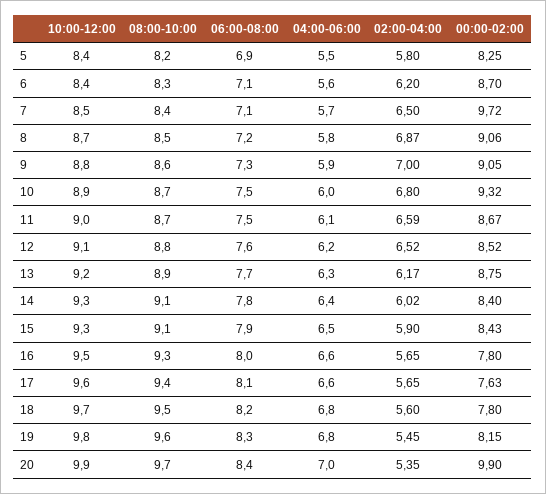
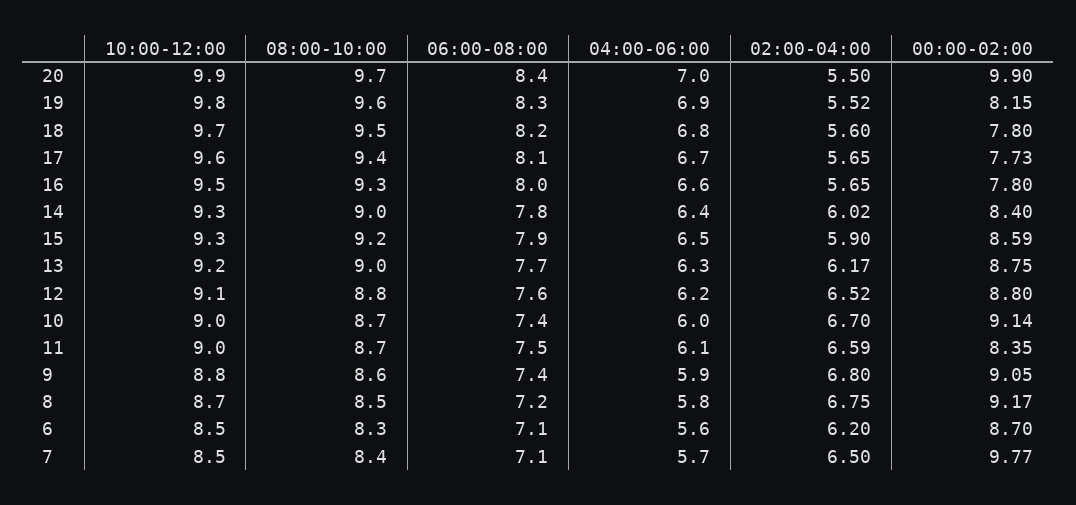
10:00-12:00, 5: 8.4 -> none
08:00-10:00, 5: 8.2 -> none
06:00-08:00, 5: 6.9 -> none
04:00-06:00, 5: 5.5 -> none
02:00-04:00, 5: 5.8 -> none
00:00-02:00, 5: 8.25 -> none
10:00-12:00, 6: 8.4 -> 8.5
00:00-02:00, 7: 9.72 -> 9.77
02:00-04:00, 8: 6.87 -> 6.75
00:00-02:00, 8: 9.06 -> 9.17
06:00-08:00, 9: 7.3 -> 7.4
02:00-04:00, 9: 7 -> 6.8
10:00-12:00, 10: 8.9 -> 9
06:00-08:00, 10: 7.5 -> 7.4
02:00-04:00, 10: 6.8 -> 6.7
00:00-02:00, 10: 9.32 -> 9.14
00:00-02:00, 11: 8.67 -> 8.35
00:00-02:00, 12: 8.52 -> 8.8
08:00-10:00, 13: 8.9 -> 9
08:00-10:00, 14: 9.1 -> 9
08:00-10:00, 15: 9.1 -> 9.2
00:00-02:00, 15: 8.43 -> 8.59
04:00-06:00, 17: 6.6 -> 6.7
00:00-02:00, 17: 7.63 -> 7.73
04:00-06:00, 19: 6.8 -> 6.9
02:00-04:00, 19: 5.45 -> 5.52
02:00-04:00, 20: 5.35 -> 5.5

